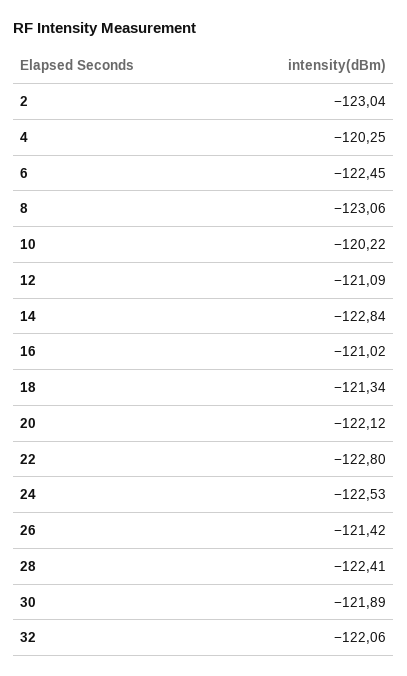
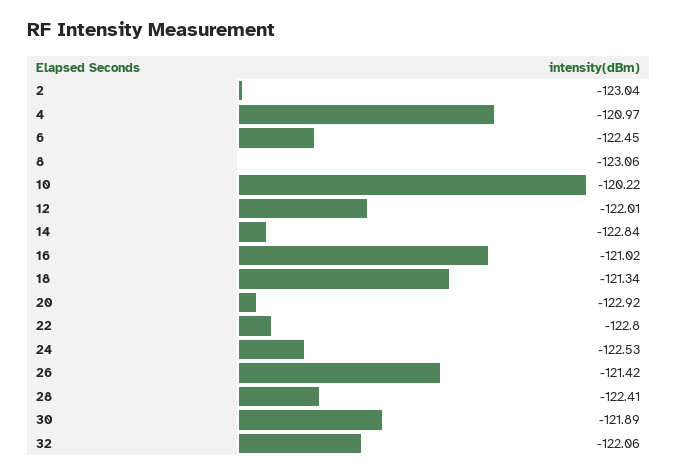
4: -120.25 -> -120.97
12: -121.09 -> -122.01
20: -122.12 -> -122.92

